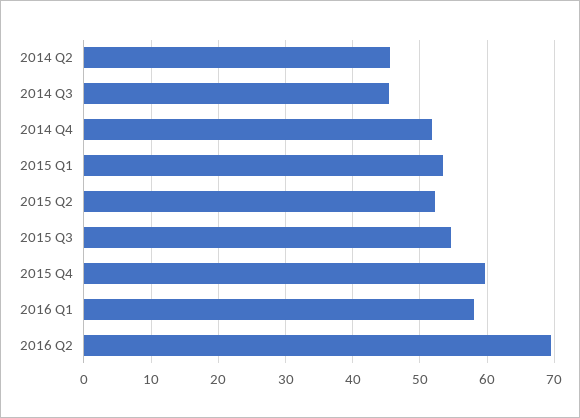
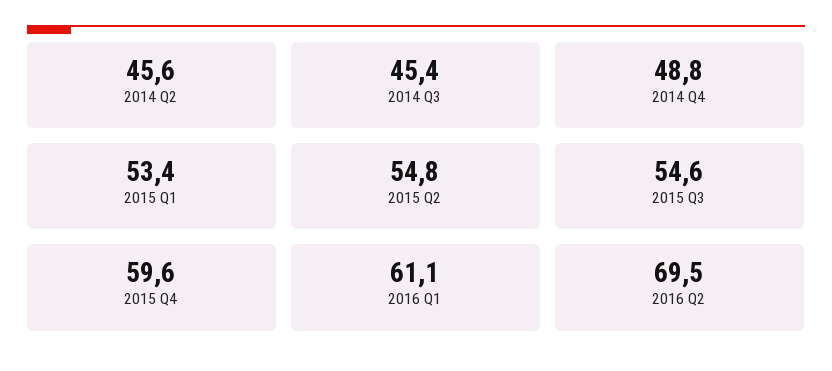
2014 Q4: 52 -> 48.8
2015 Q2: 52 -> 54.8
2016 Q1: 58 -> 61.1

